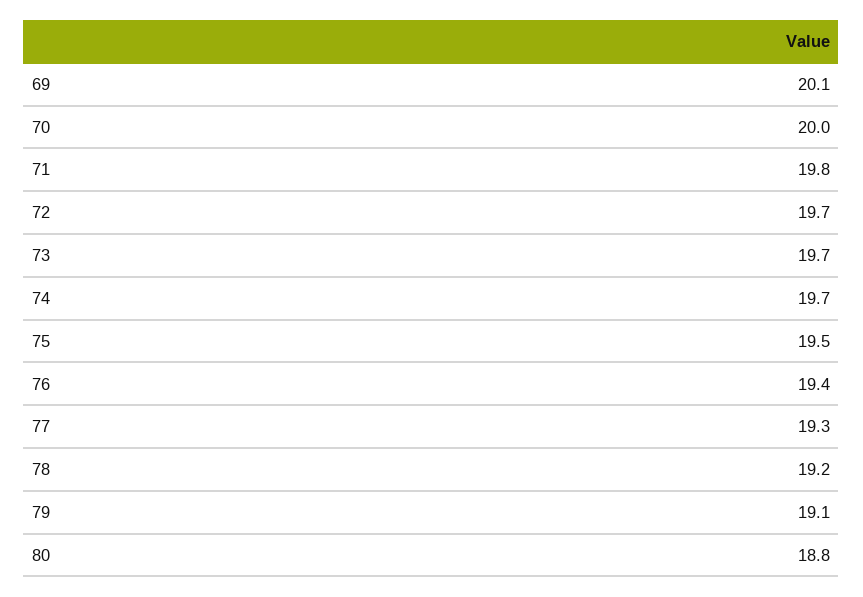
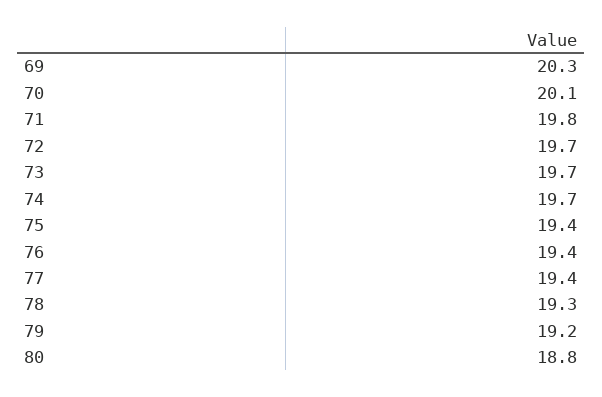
69: 20.1 -> 20.3
70: 20 -> 20.1
75: 19.5 -> 19.4
77: 19.3 -> 19.4
78: 19.2 -> 19.3
79: 19.1 -> 19.2

